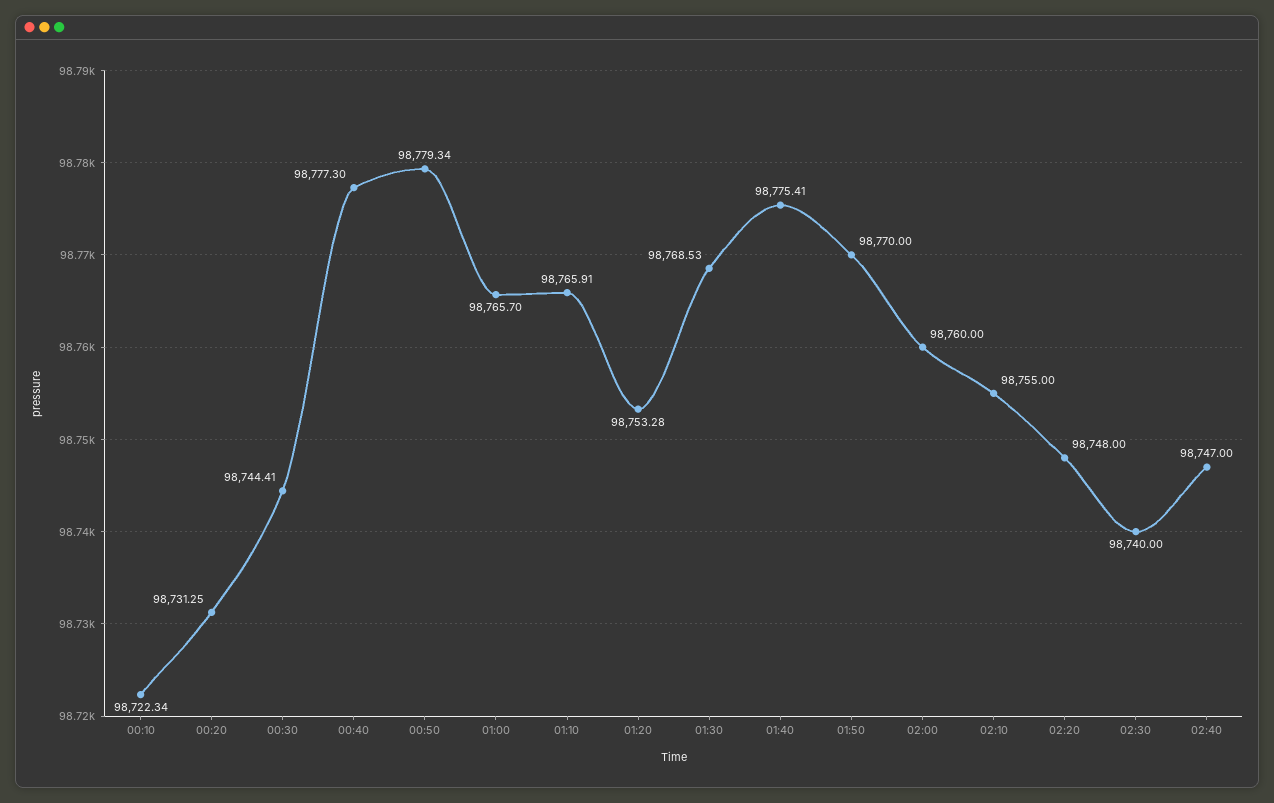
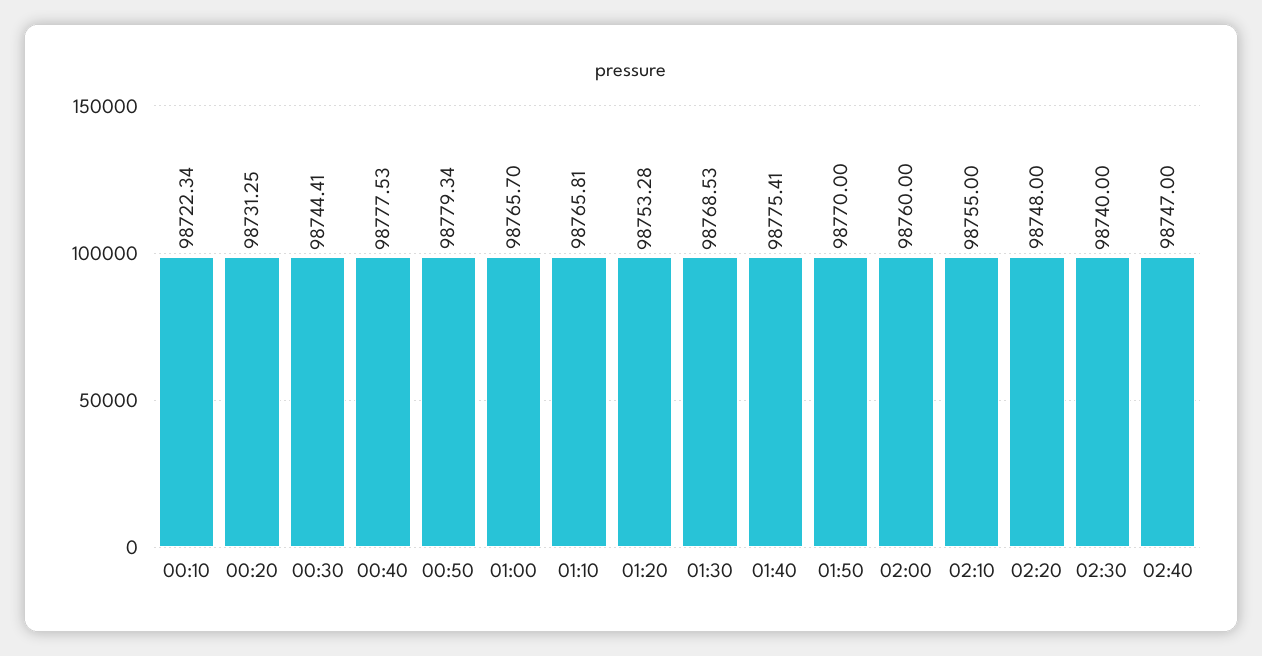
00:40: 98777.3 -> 98777.53
01:10: 98765.91 -> 98765.81

